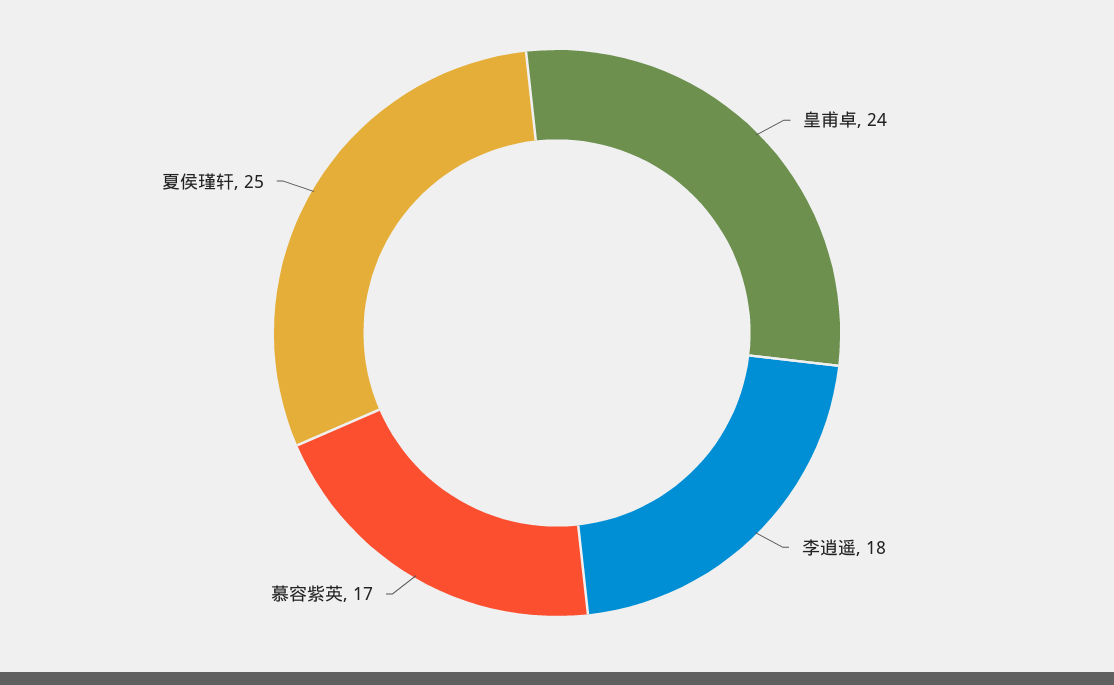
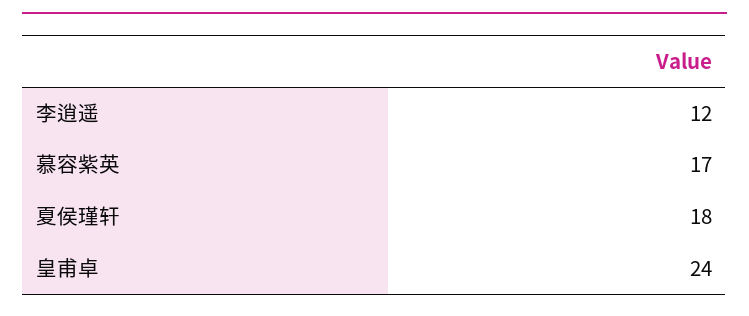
李逍遥: 18 -> 12
夏侯瑾轩: 25 -> 18

